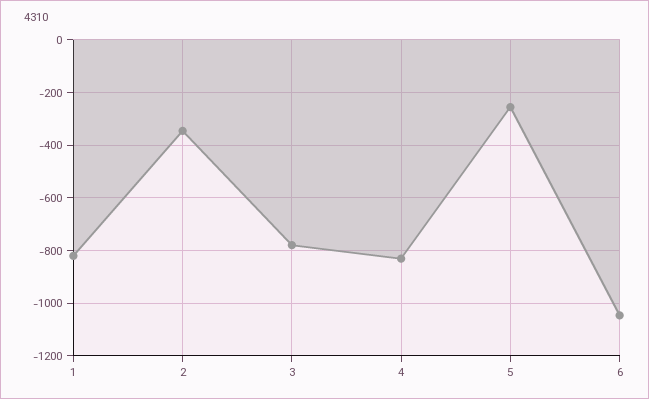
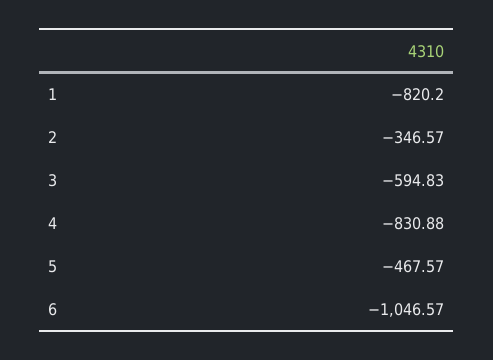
3: -775 -> -594.83
5: -250 -> -467.57

